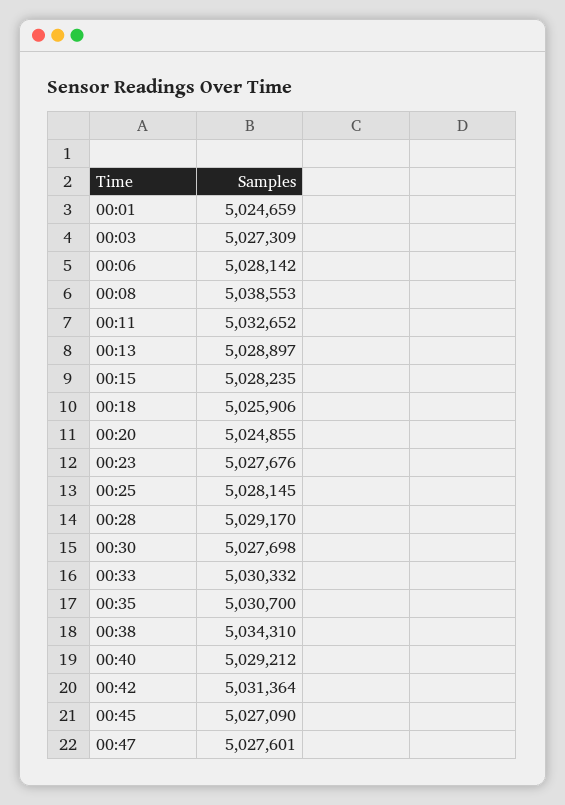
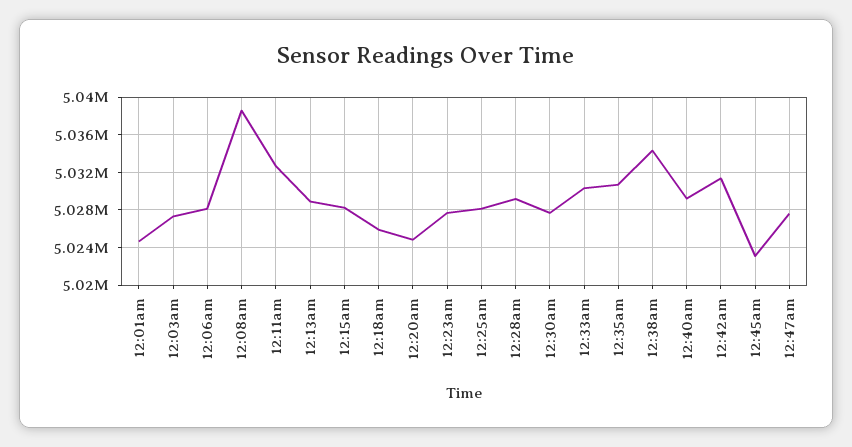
00:45: 5027090 -> 5023000

